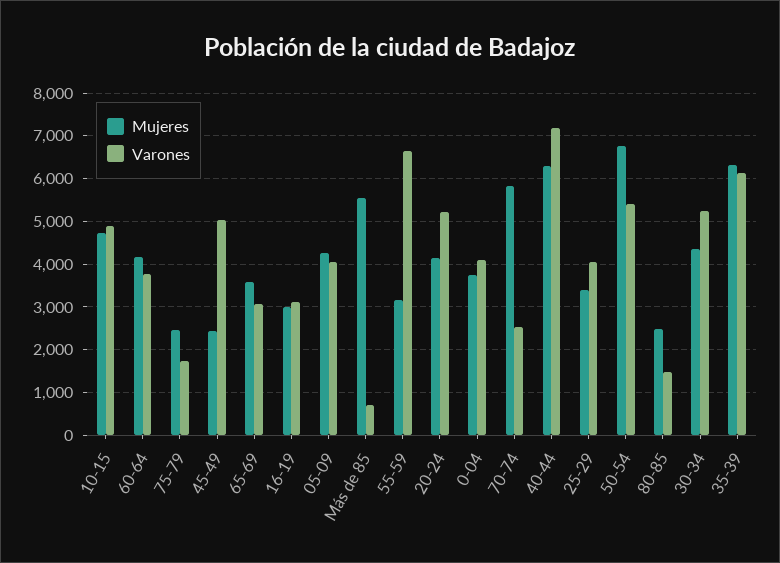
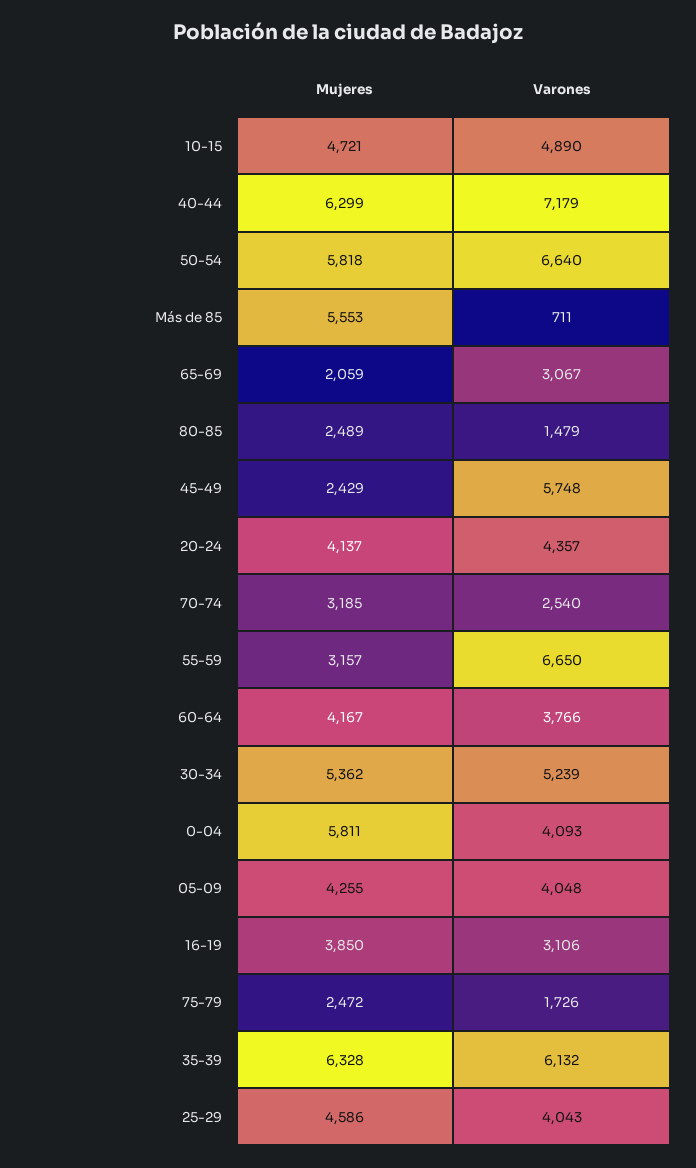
Varones, 45-49: 5000 -> 5748
Mujeres, 65-69: 3600 -> 2059
Mujeres, 16-19: 3000 -> 3850
Varones, 20-24: 5200 -> 4357
Mujeres, 0-04: 3800 -> 5811
Mujeres, 70-74: 5800 -> 3185
Mujeres, 25-29: 3400 -> 4586
Mujeres, 50-54: 6800 -> 5818
Varones, 50-54: 5400 -> 6640
Mujeres, 30-34: 4400 -> 5362

